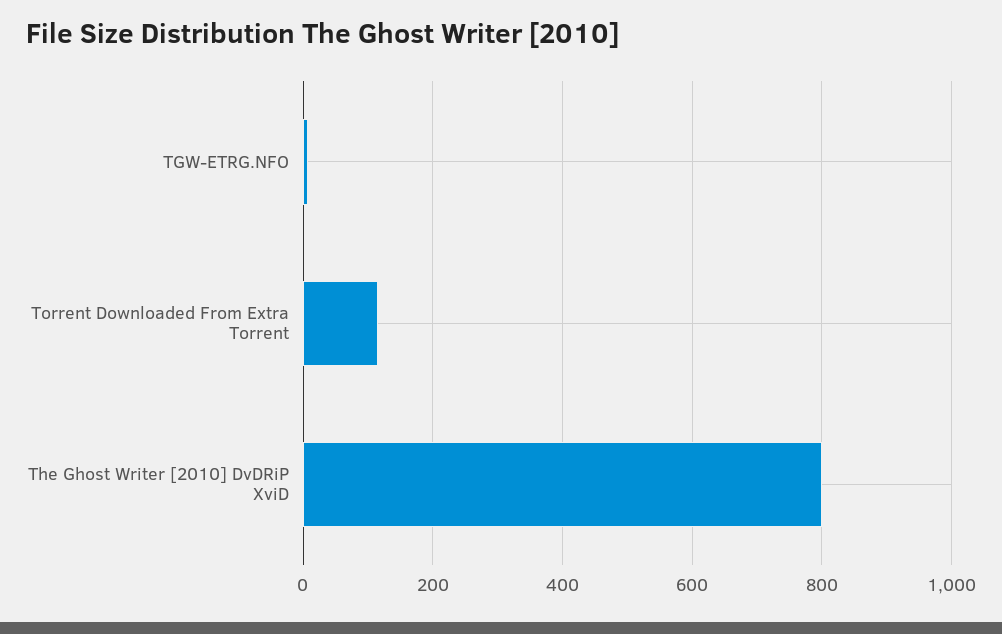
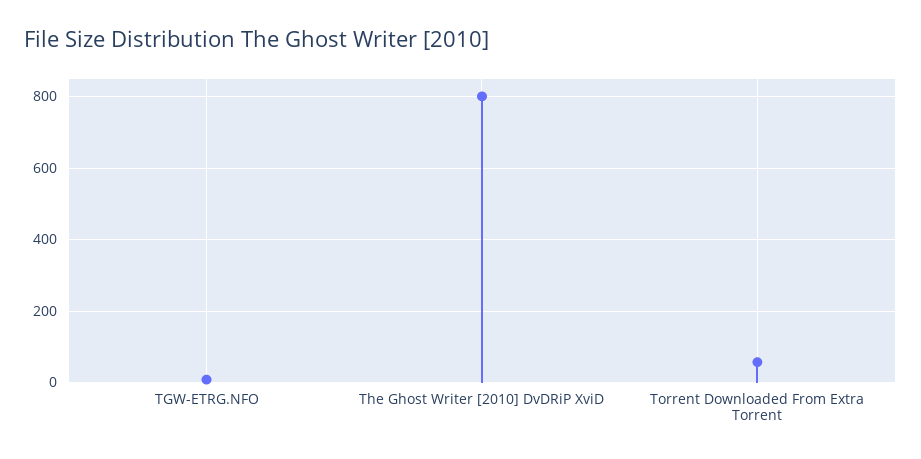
Torrent Downloaded From Extra Torrent: 120 -> 60

